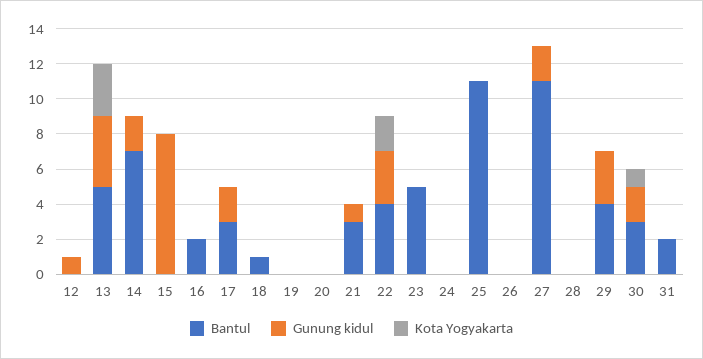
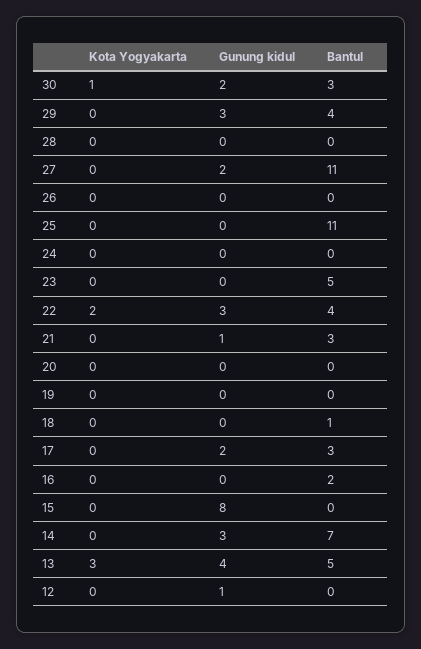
Gunung kidul, 14: 2 -> 3
Bantul, 31: 2 -> none
Gunung kidul, 31: 0 -> none
Kota Yogyakarta, 31: 0 -> none

